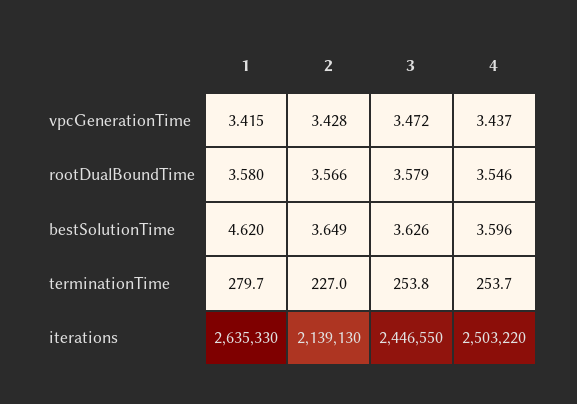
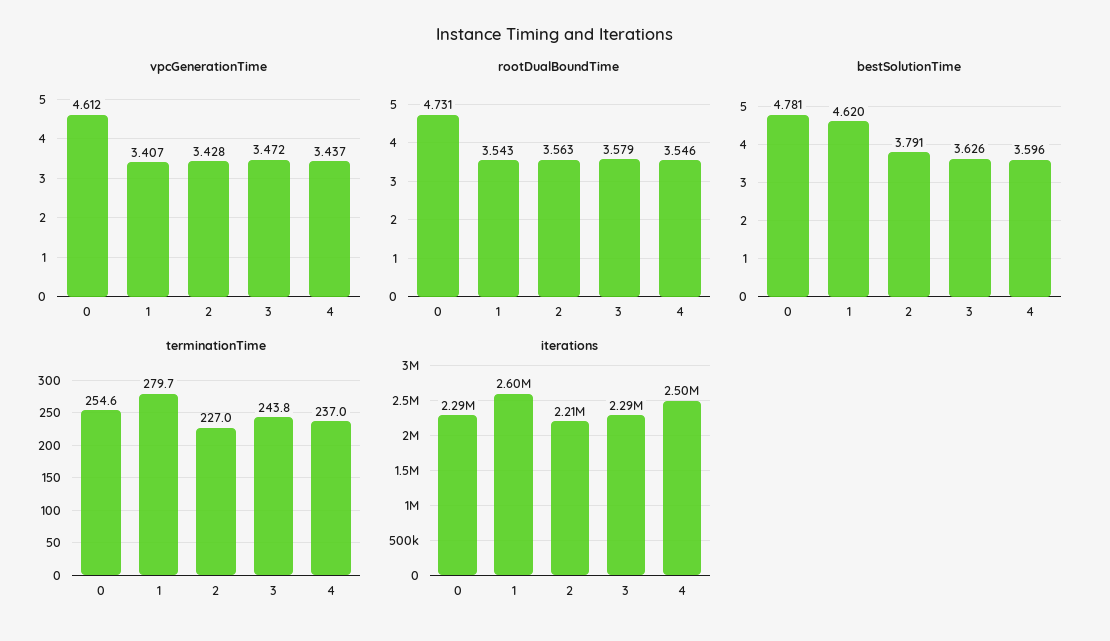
vpcGenerationTime, 1: 3.415 -> 3.407
rootDualBoundTime, 1: 3.58 -> 3.543
rootDualBoundTime, 2: 3.566 -> 3.563
bestSolutionTime, 2: 3.649 -> 3.791
terminationTime, 3: 253.8 -> 243.8
terminationTime, 4: 253.7 -> 237
iterations, 1: 2635330 -> 2600000
iterations, 2: 2139130 -> 2210000
iterations, 3: 2446550 -> 2290000
vpcGenerationTime, 0: none -> 4.612
rootDualBoundTime, 0: none -> 4.731
bestSolutionTime, 0: none -> 4.781
terminationTime, 0: none -> 254.6
iterations, 0: none -> 2290000

